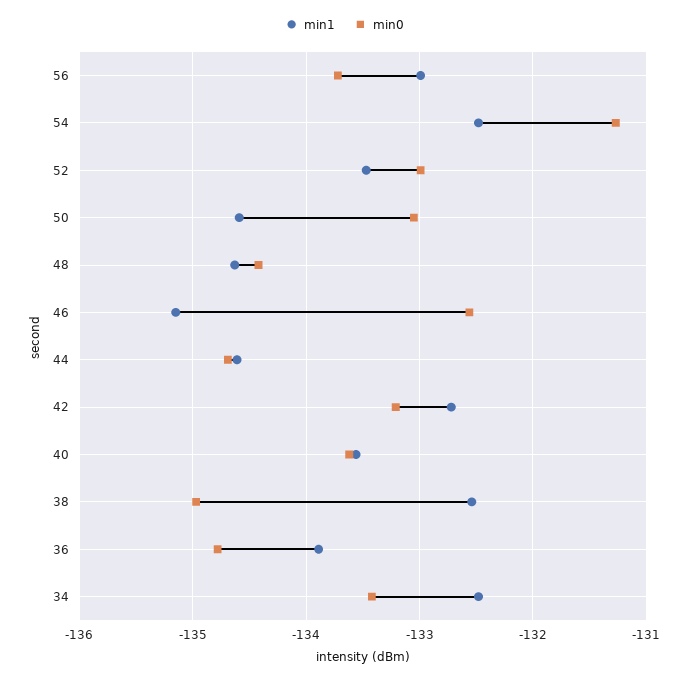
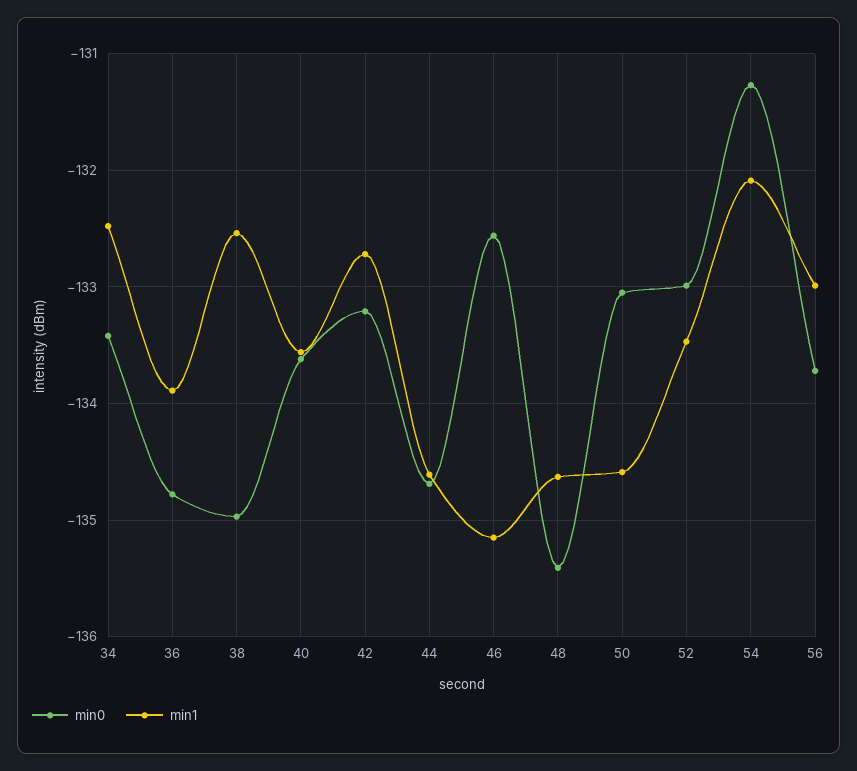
min1, 54: -132.5 -> -132.1
min0, 48: -134.4 -> -135.4

